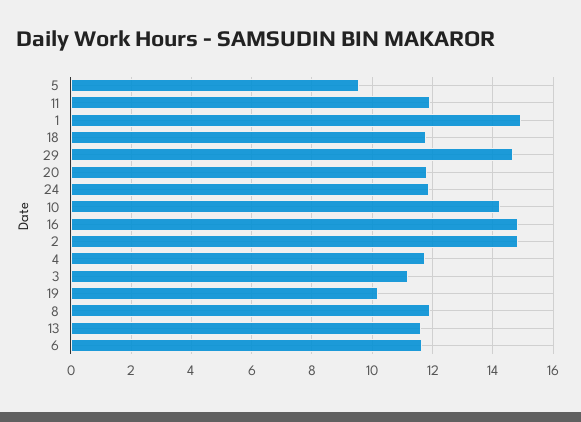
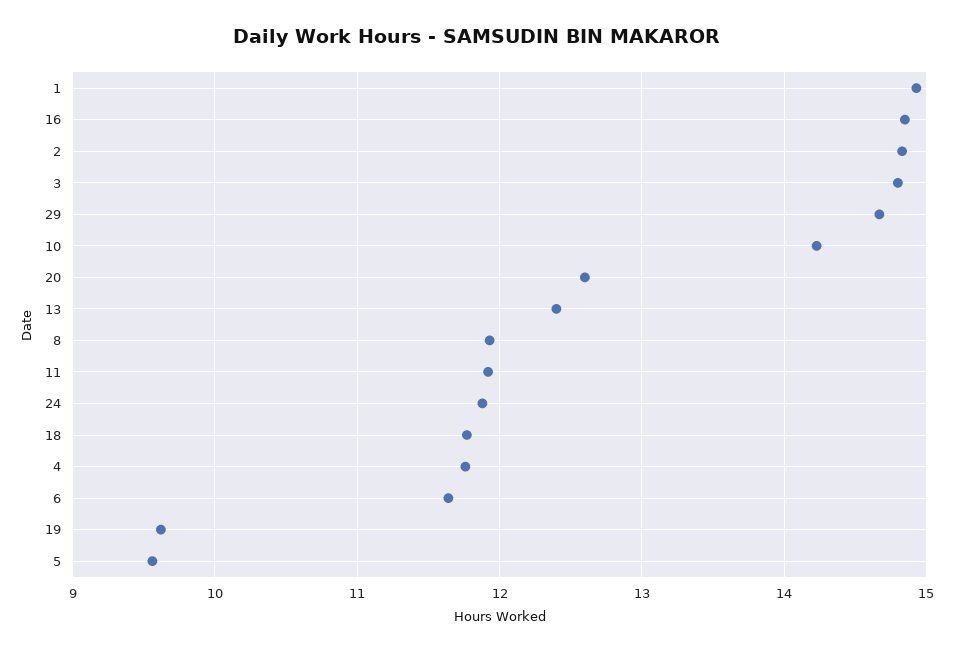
20: 11.8 -> 12.6
3: 11.2 -> 14.8
19: 10.2 -> 9.6
13: 11.6 -> 12.4

